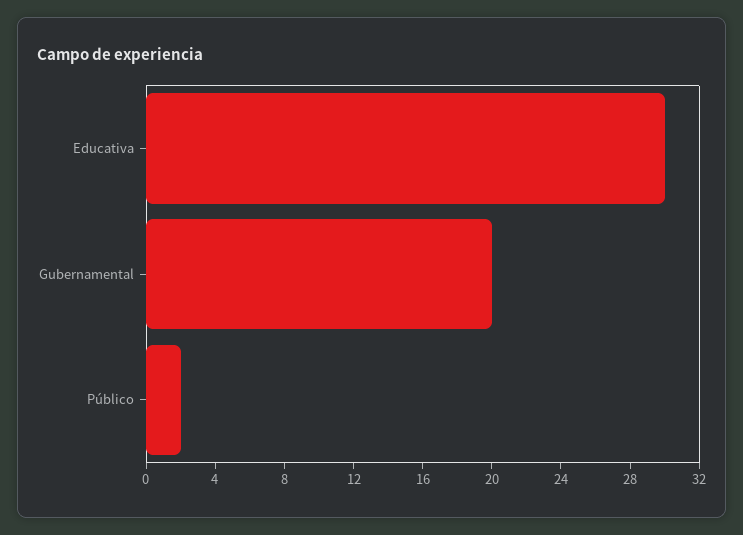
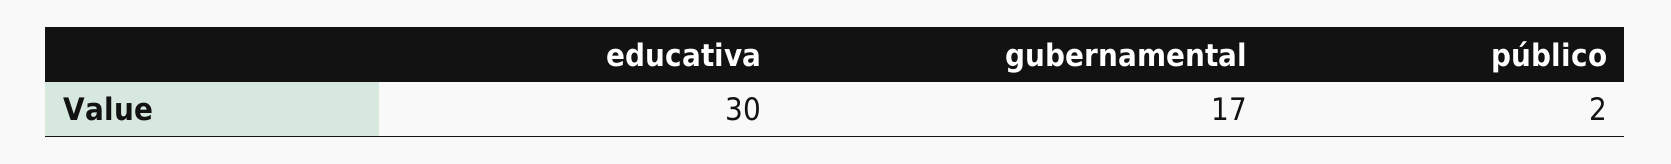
Gubernamental: 20 -> 17

